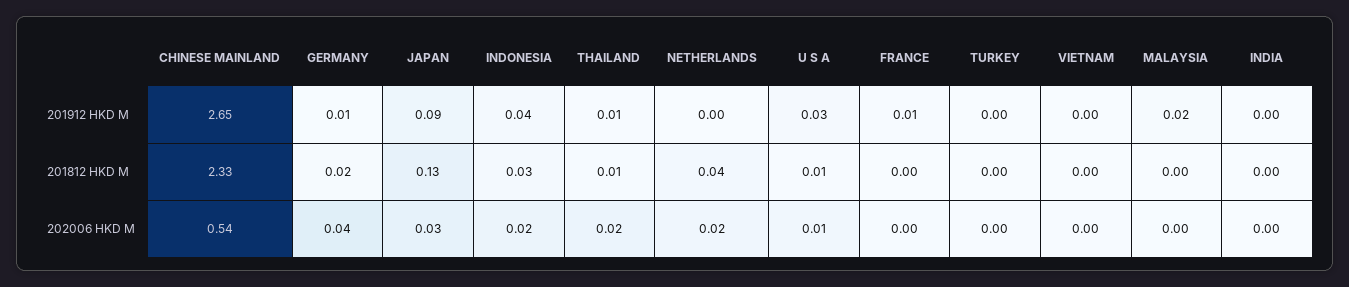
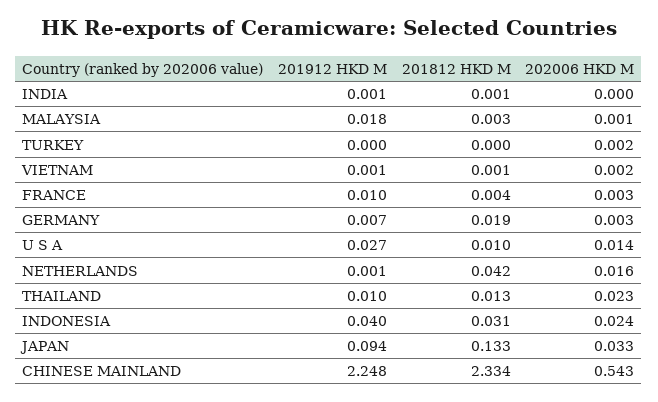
CHINESE MAINLAND, 201912 HKD M: 2.65 -> 2.248
GERMANY, 202006 HKD M: 0.04 -> 0.003

